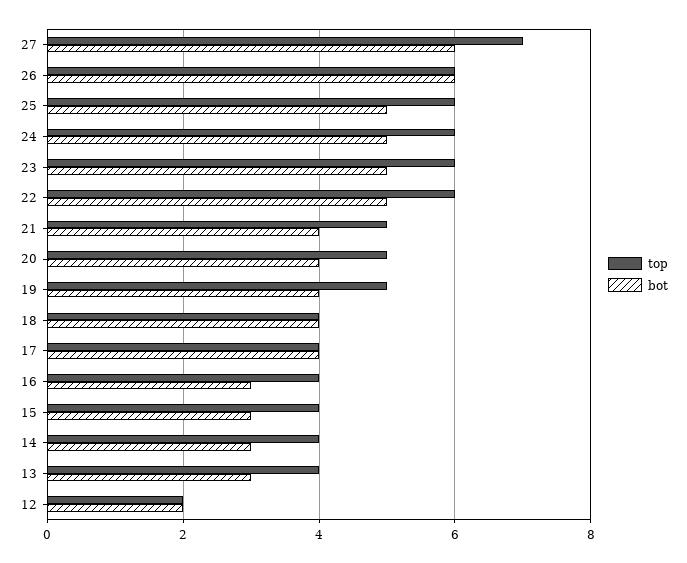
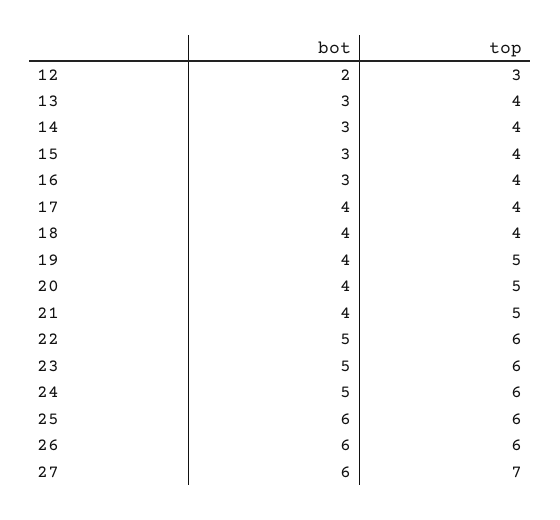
bot, 25: 5 -> 6
top, 12: 2 -> 3

